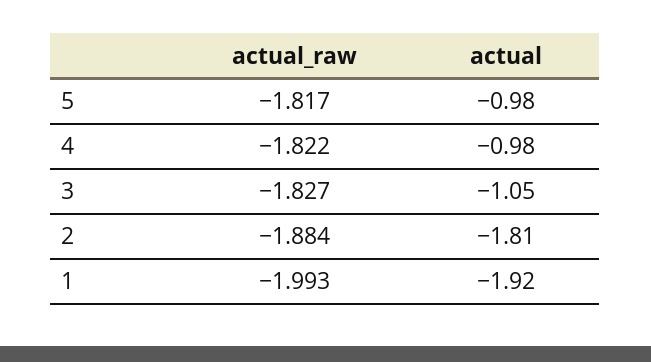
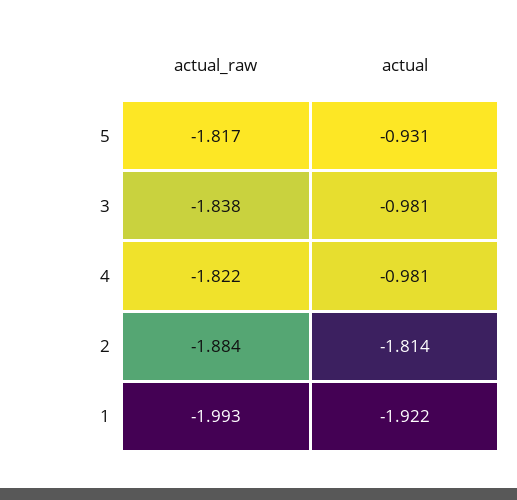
actual, 5: -0.98 -> -0.931
actual_raw, 3: -1.827 -> -1.838
actual, 3: -1.05 -> -0.981

